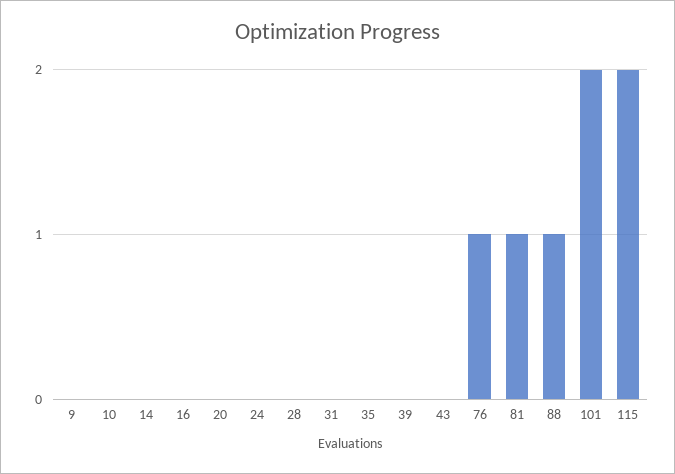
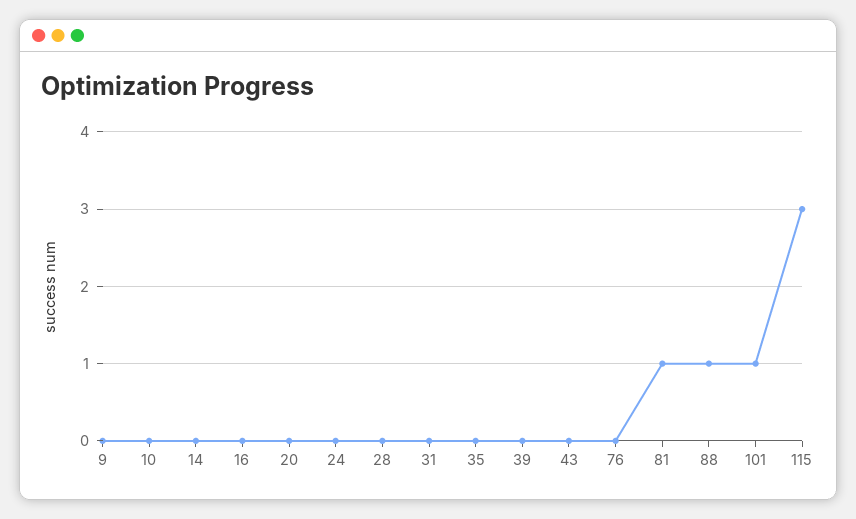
76: 1 -> 0
101: 2 -> 1
115: 2 -> 3

